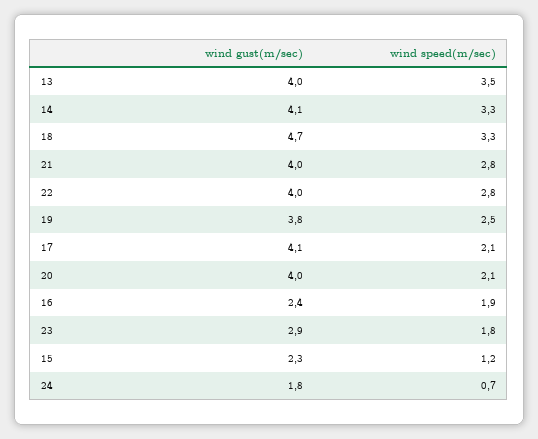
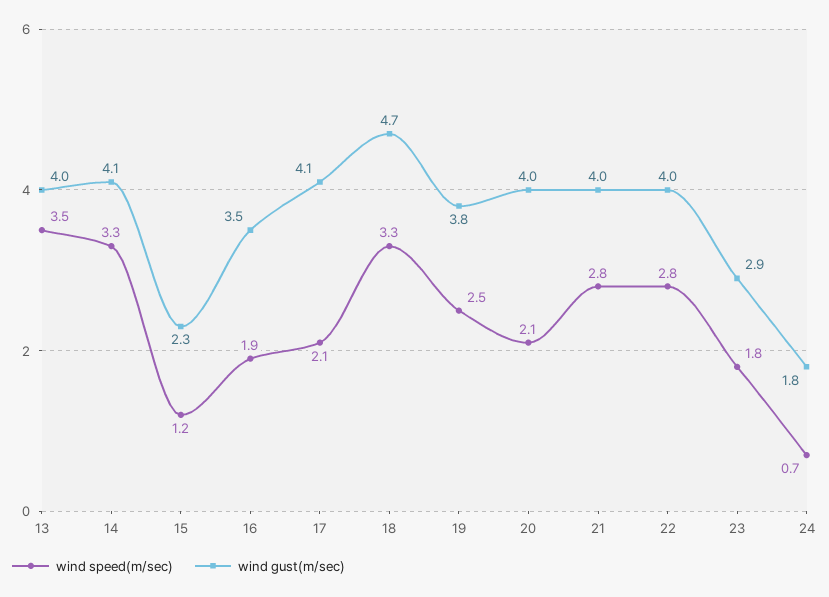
wind gust(m/sec), 16: 2.4 -> 3.5

